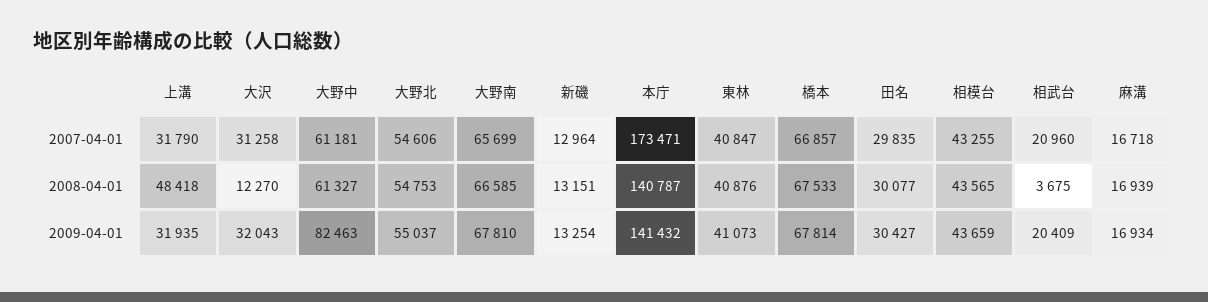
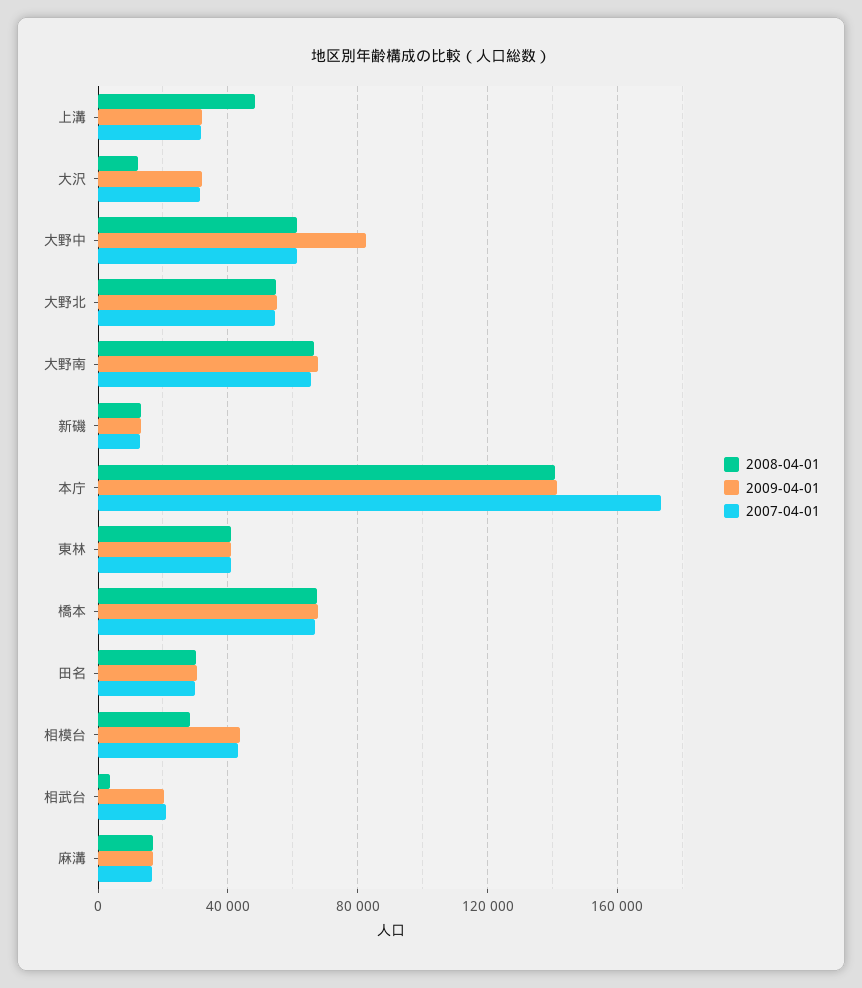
2008-04-01, 相模台: 43565 -> 30000

